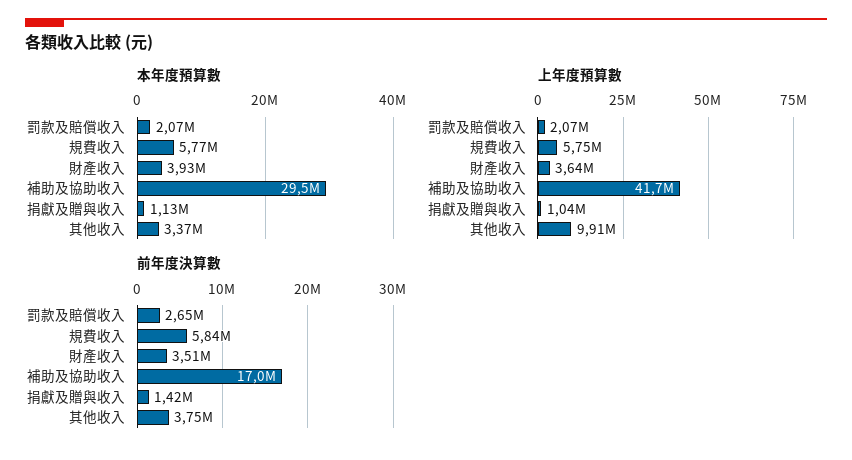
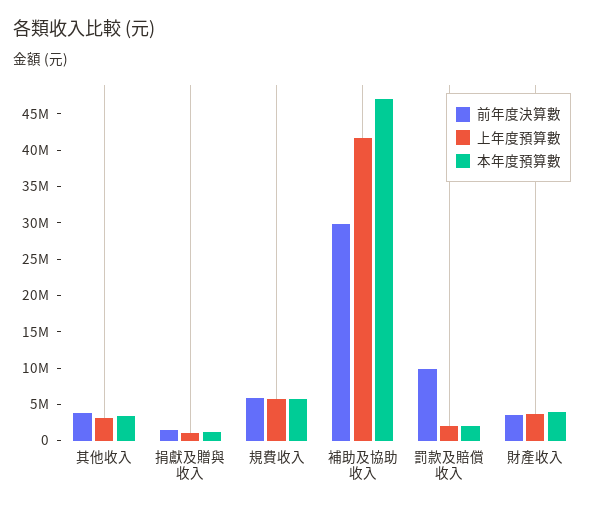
本年度預算數, 補助及協助收入: 29500000 -> 47500000
上年度預算數, 其他收入: 9910000 -> 2500000
前年度決算數, 罰款及賠償收入: 2650000 -> 10000000
前年度決算數, 補助及協助收入: 17000000 -> 30000000

